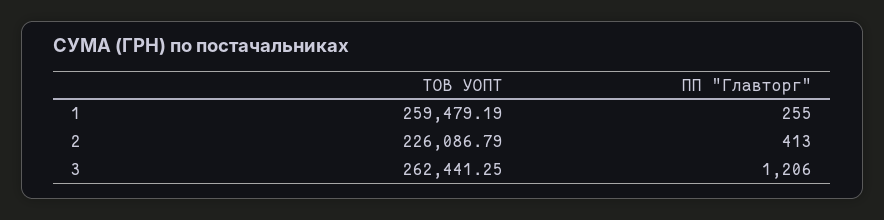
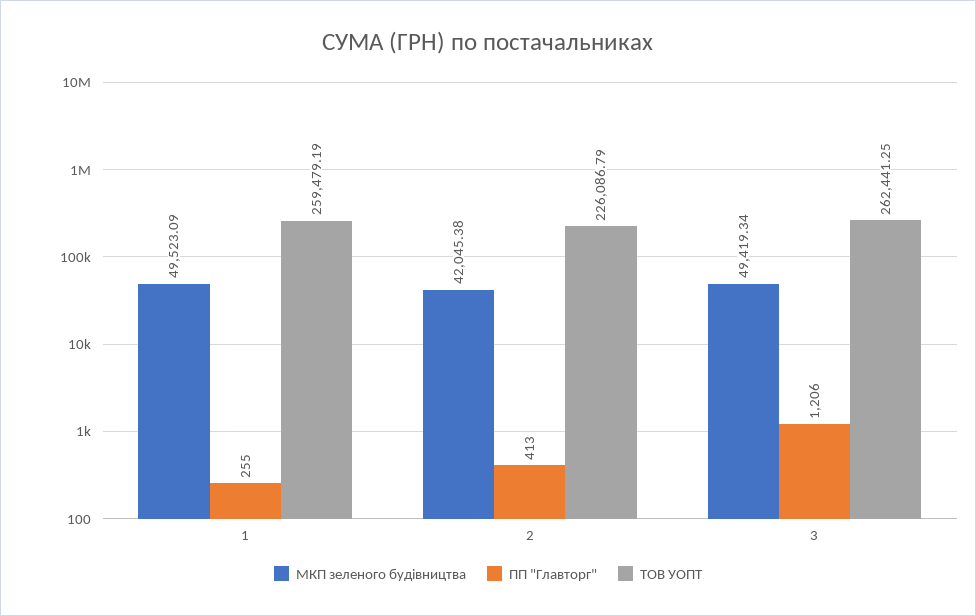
МКП зеленого будiвництва, 1: none -> 49523.09
МКП зеленого будiвництва, 2: none -> 42045.38
МКП зеленого будiвництва, 3: none -> 49419.34

